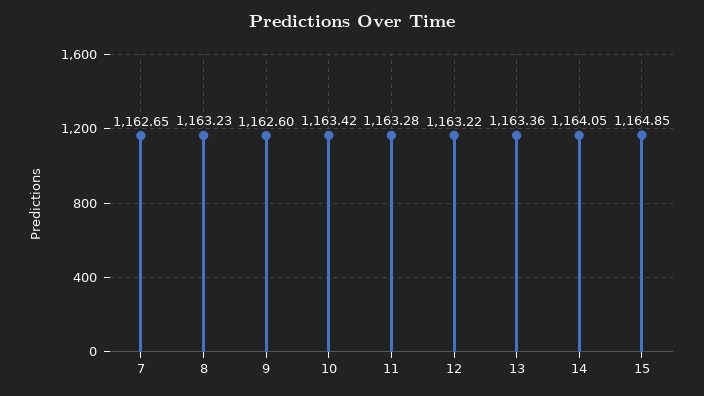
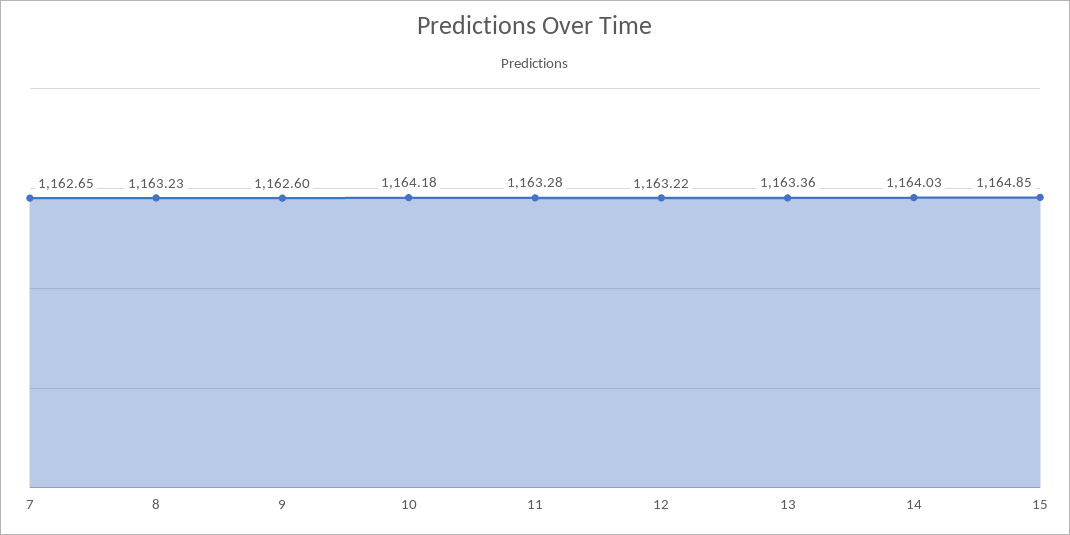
10: 1163.42 -> 1164.18
14: 1164.05 -> 1164.03

